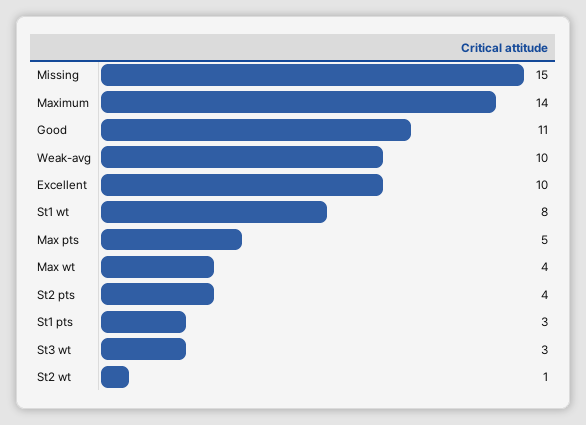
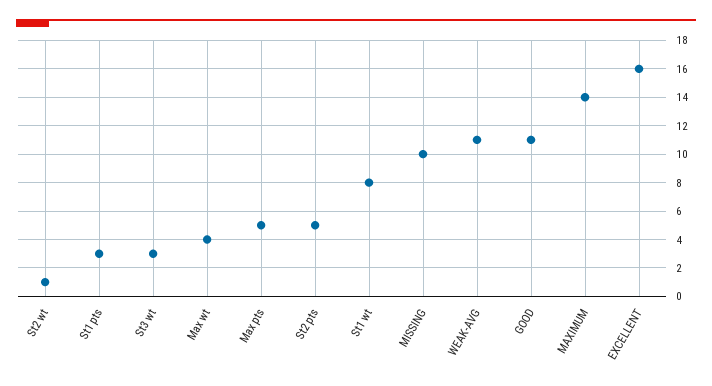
Missing: 15 -> 10
Weak-avg: 10 -> 11
Excellent: 10 -> 16
St2 pts: 4 -> 5

